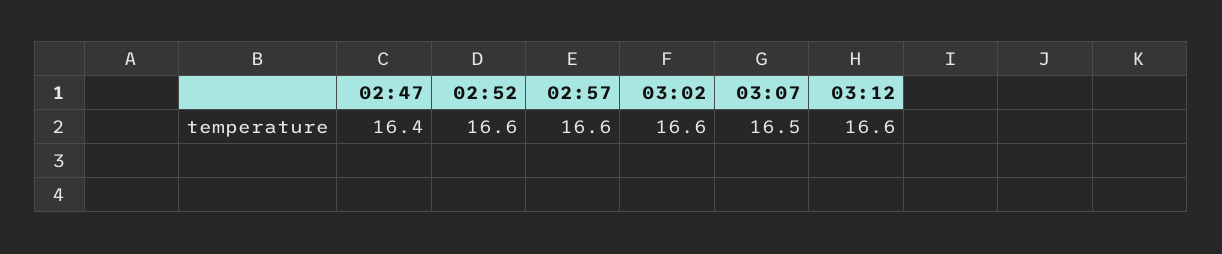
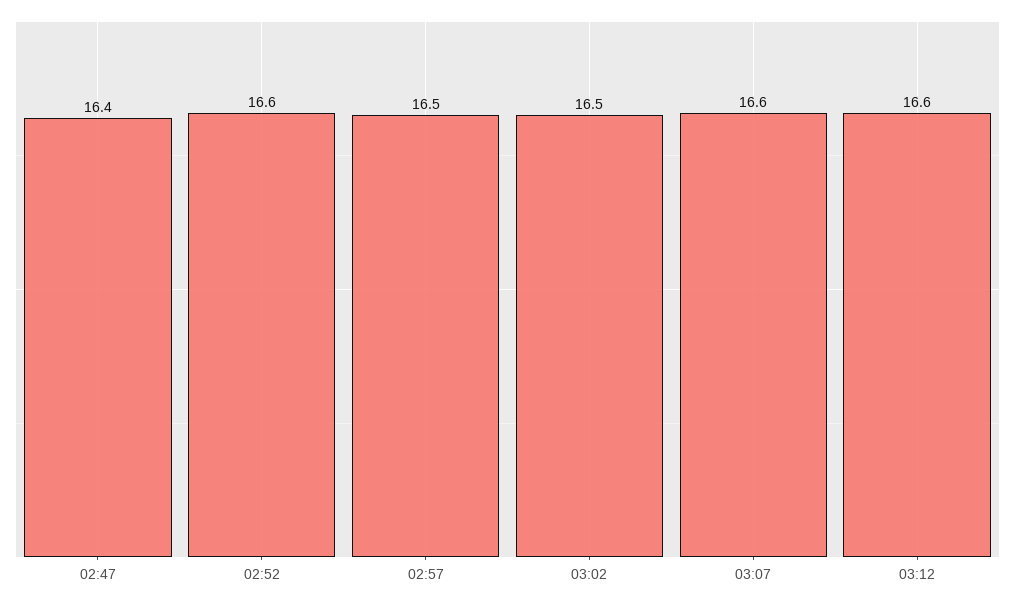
02:57: 16.6 -> 16.5
03:02: 16.6 -> 16.5
03:07: 16.5 -> 16.6

